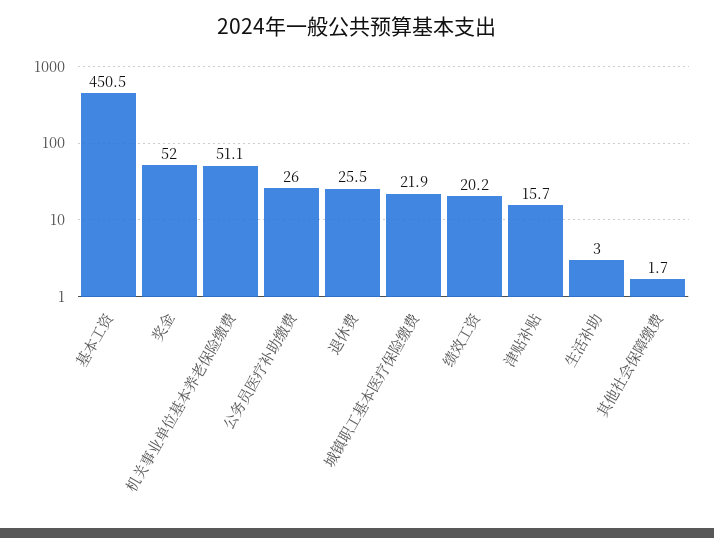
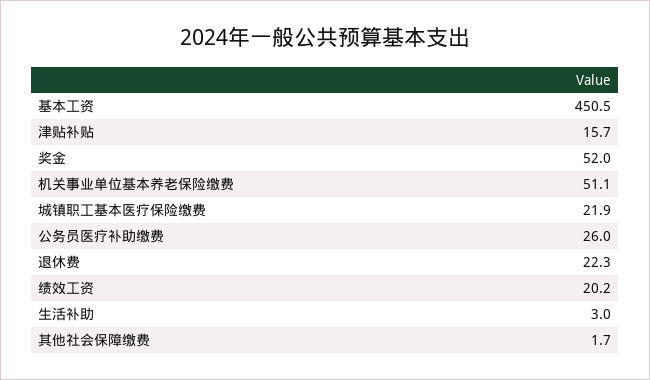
退休费: 25.5 -> 22.3

